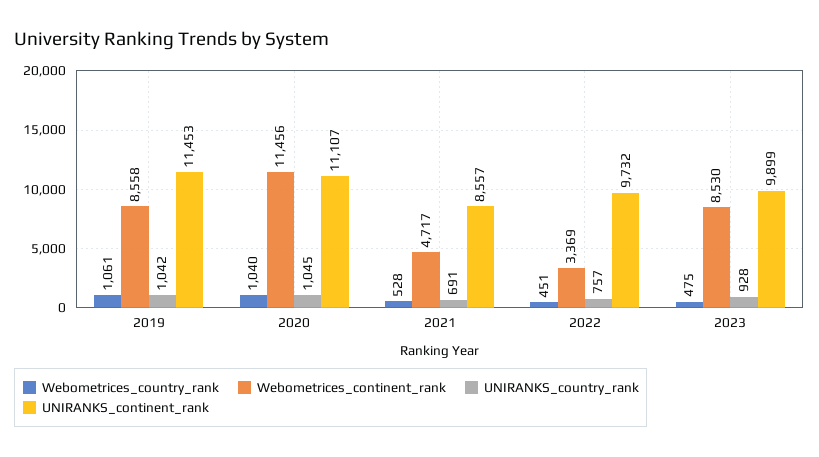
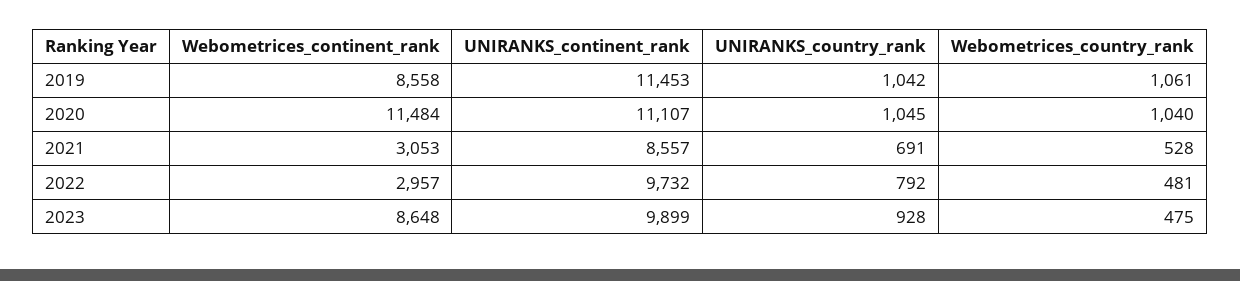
Webometrices_continent_rank, 2020: 11456 -> 11484
Webometrices_continent_rank, 2021: 4717 -> 3053
Webometrices_country_rank, 2022: 451 -> 481
Webometrices_continent_rank, 2022: 3369 -> 2957
UNIRANKS_country_rank, 2022: 757 -> 792
Webometrices_continent_rank, 2023: 8530 -> 8648

